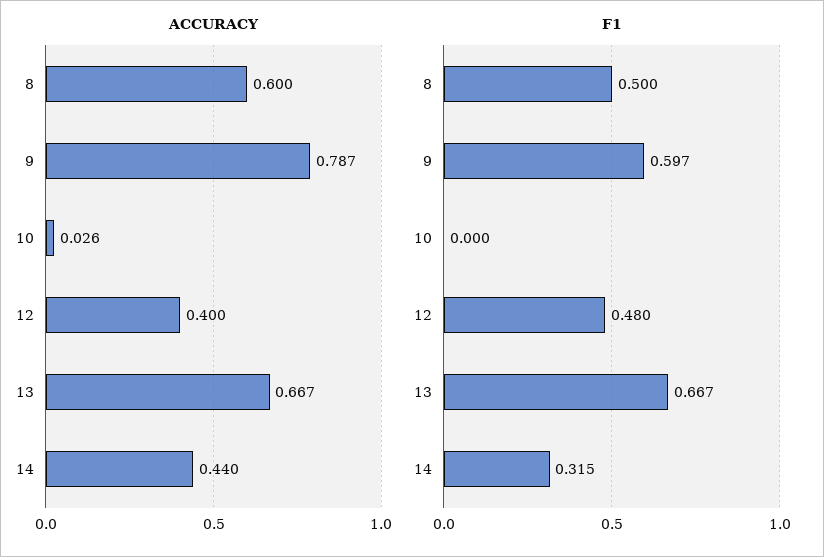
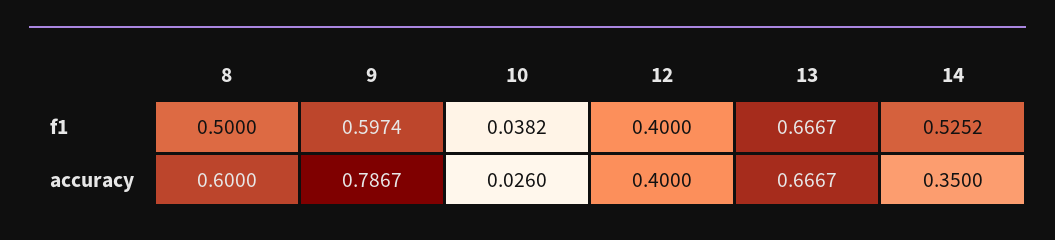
ACCURACY, 14: 0.44 -> 0.35
F1, 10: 0 -> 0.0382
F1, 12: 0.48 -> 0.4
F1, 14: 0.315 -> 0.5252

